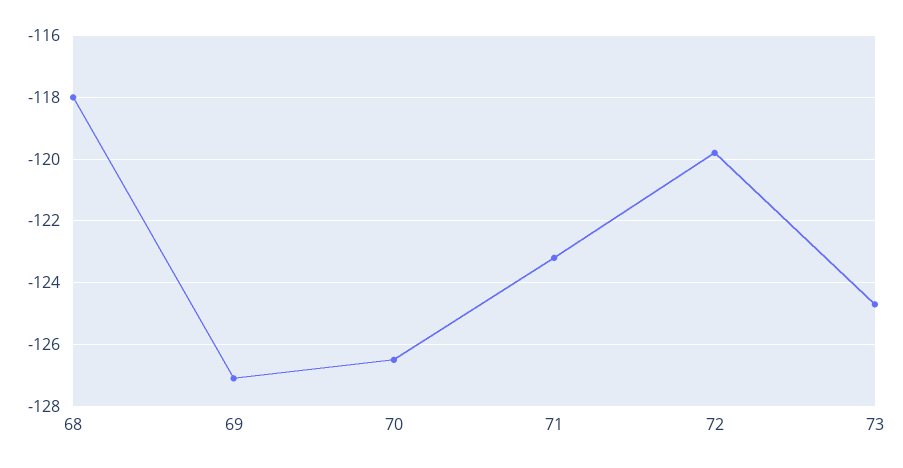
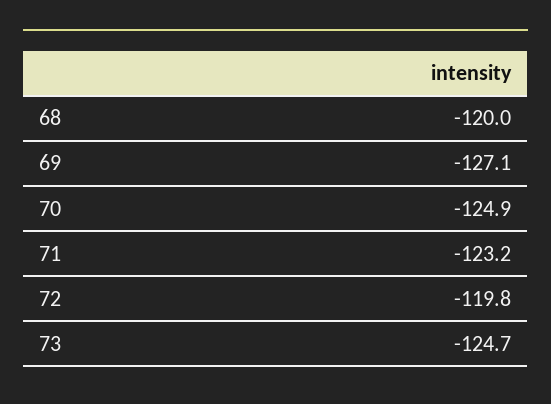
68: -118 -> -120
70: -126.5 -> -124.9

